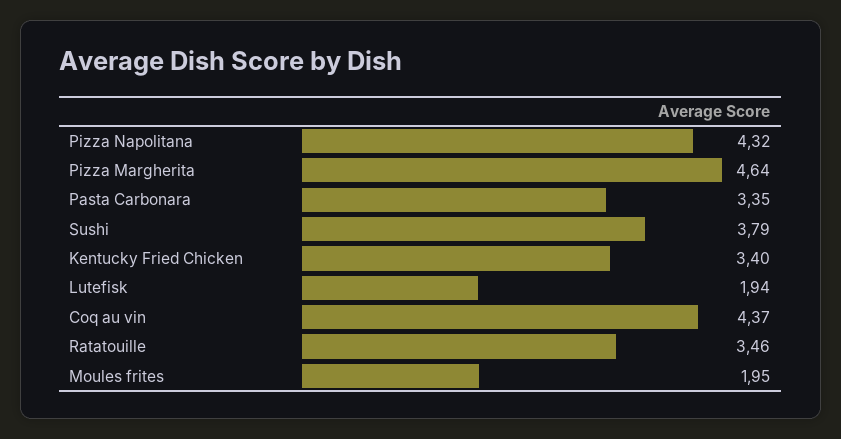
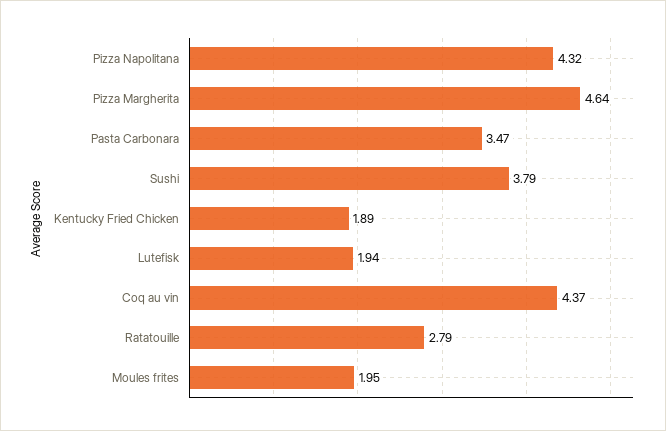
Pasta Carbonara: 3.35 -> 3.47
Kentucky Fried Chicken: 3.4 -> 1.89
Ratatouille: 3.46 -> 2.79

